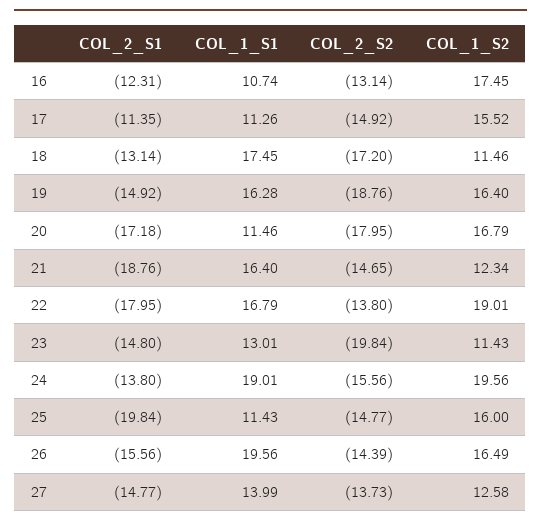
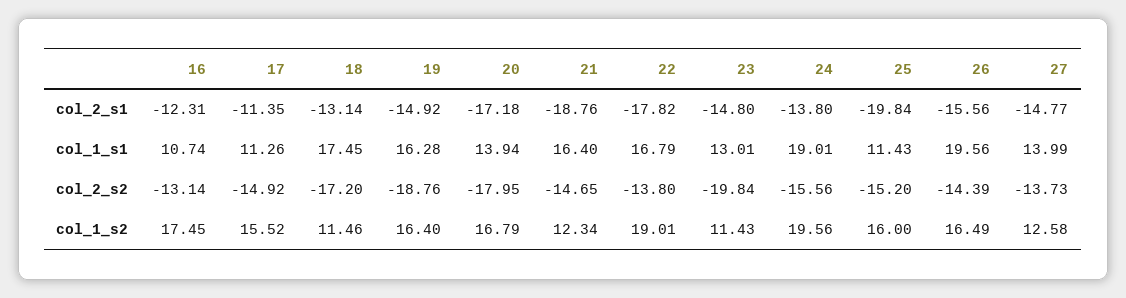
COL_1_S1, 20: 11.46 -> 13.94
COL_2_S1, 22: -17.95 -> -17.82
COL_2_S2, 25: -14.77 -> -15.2

